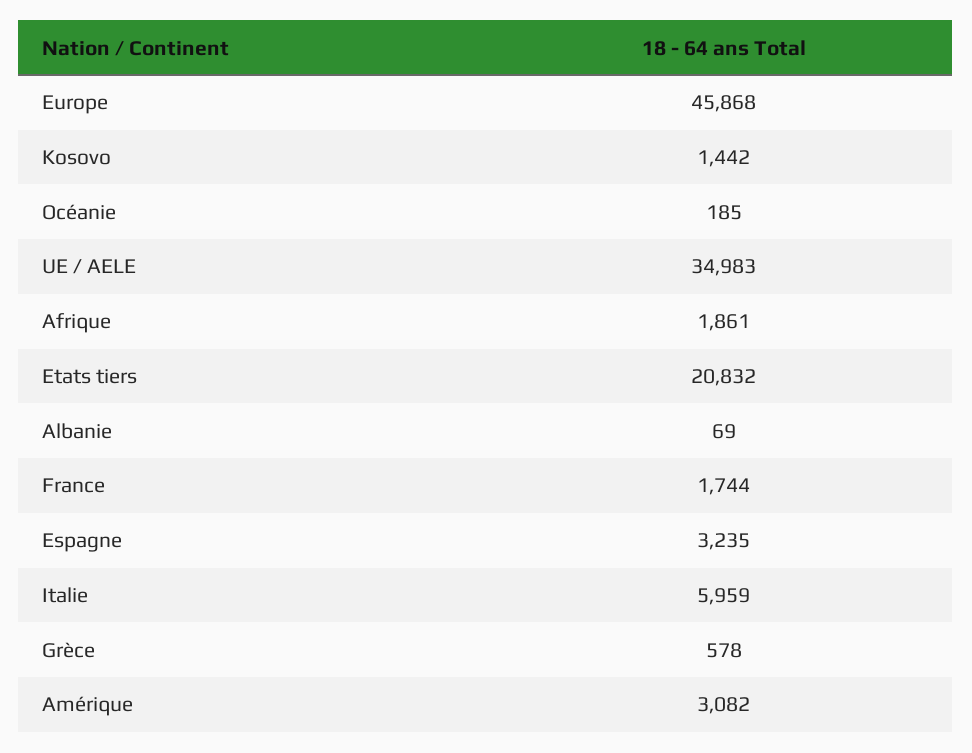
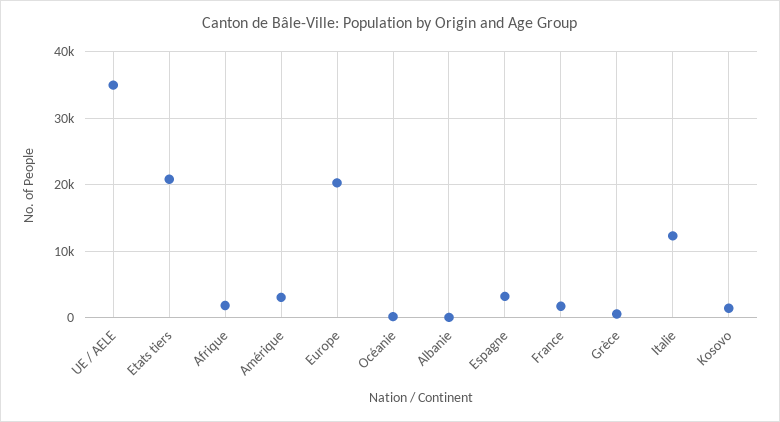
Europe: 45868 -> 20000
Italie: 5959 -> 12000

